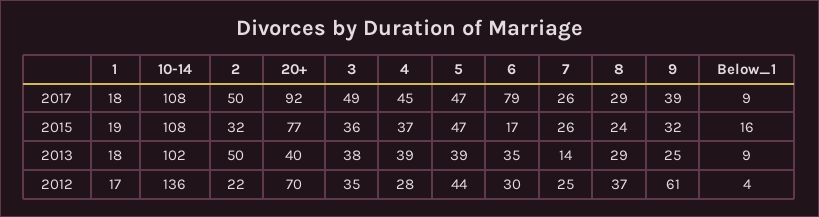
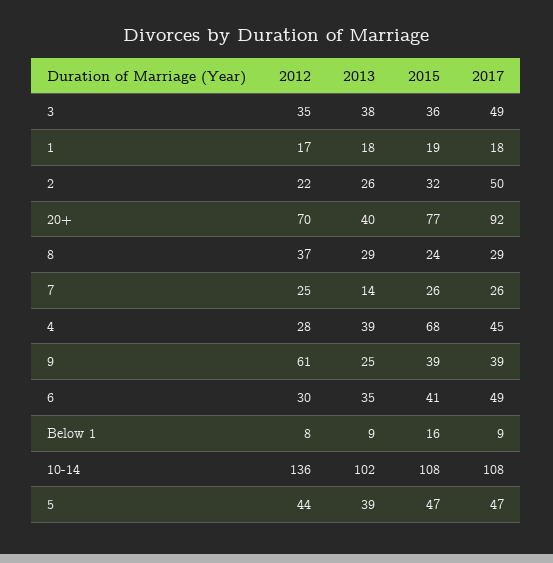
6, 2017: 79 -> 49
4, 2015: 37 -> 68
6, 2015: 17 -> 41
9, 2015: 32 -> 39
2, 2013: 50 -> 26
Below_1, 2012: 4 -> 8

